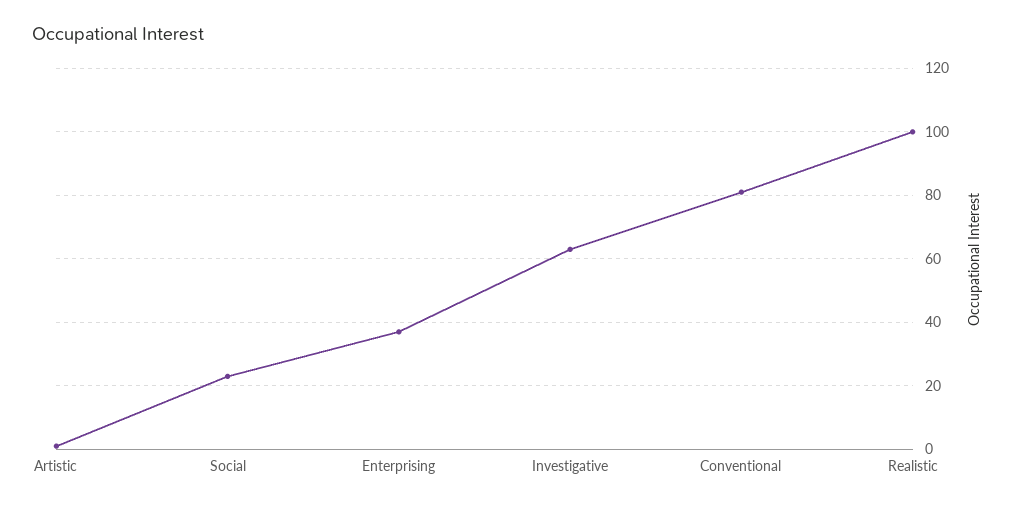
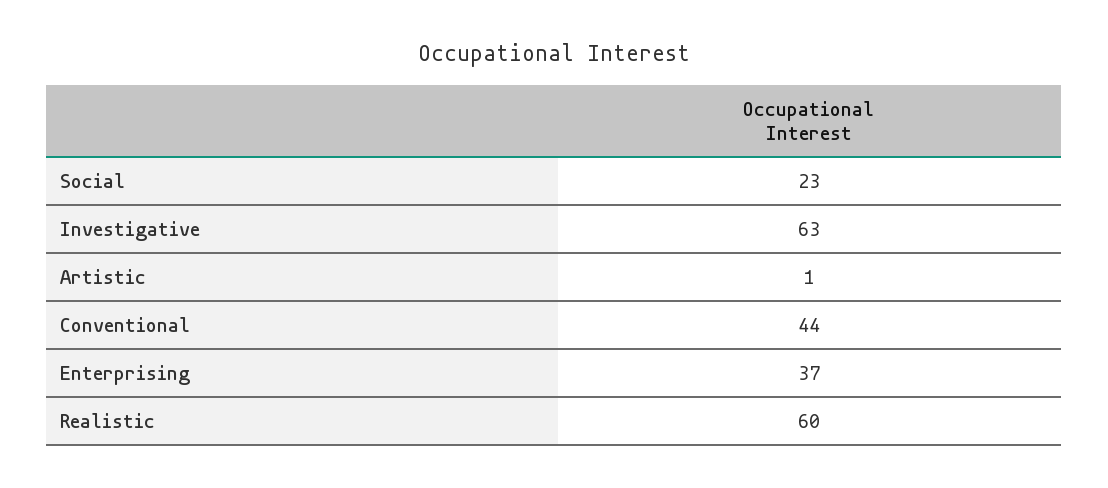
Conventional: 80 -> 44
Realistic: 100 -> 60

